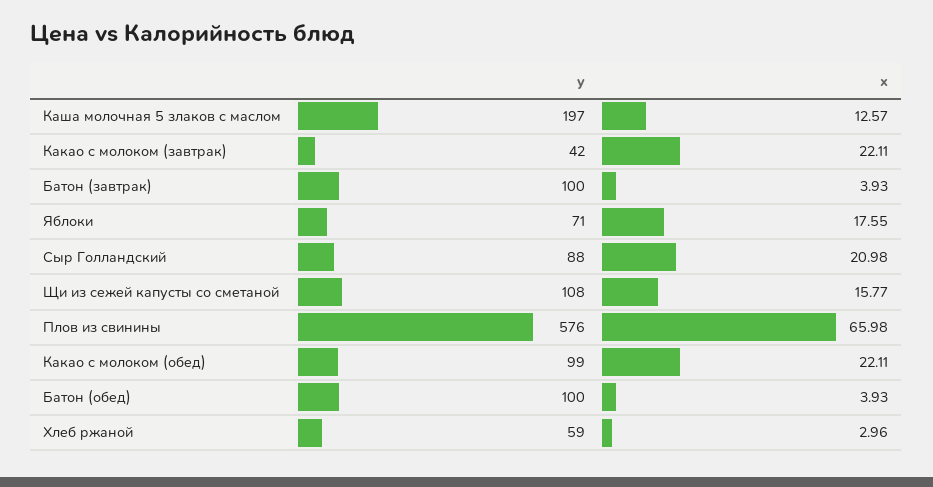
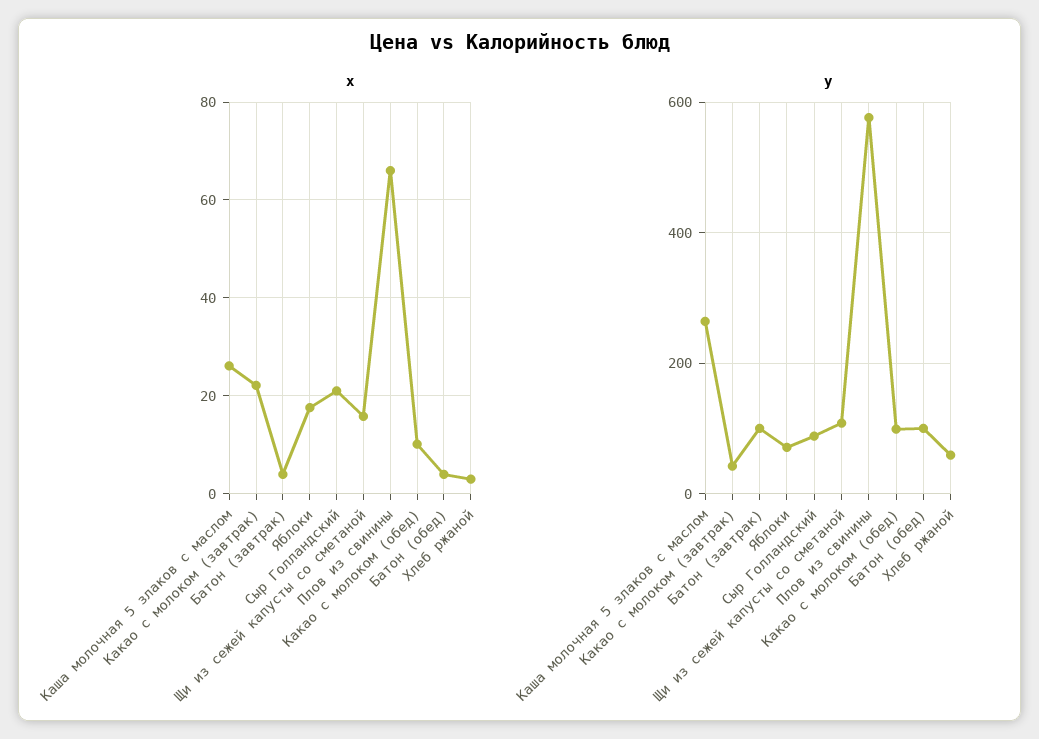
y, Каша молочная 5 злаков с маслом: 197 -> 260
x, Каша молочная 5 злаков с маслом: 12.57 -> 26
x, Какао с молоком (обед): 22.11 -> 10

